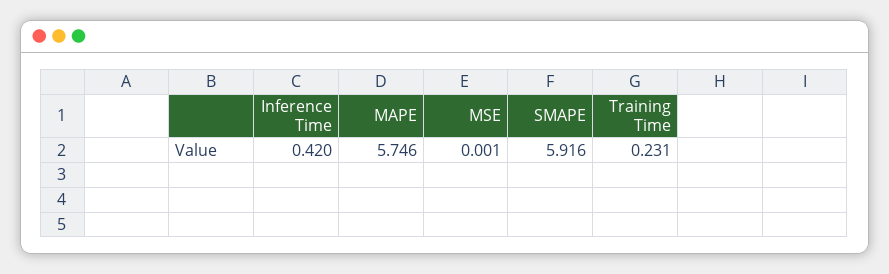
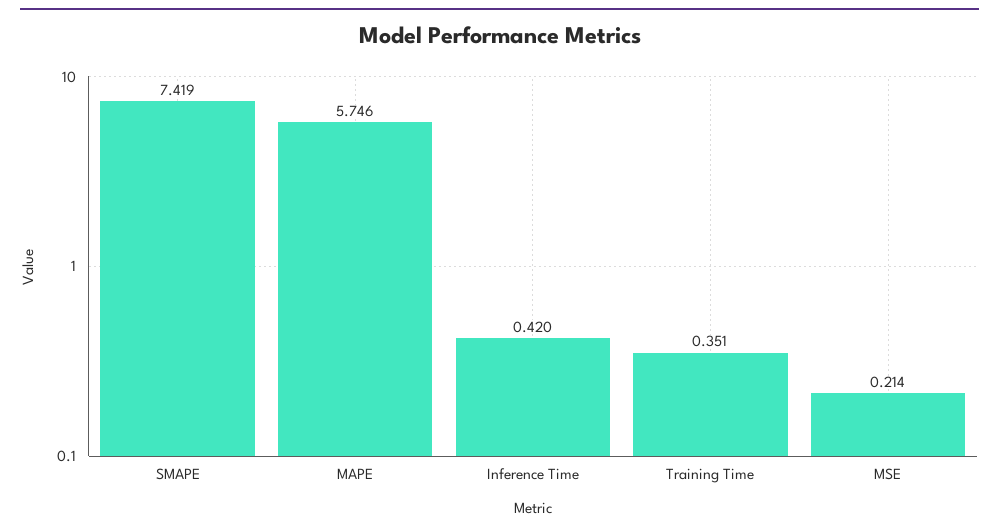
MSE: 0.001 -> 0.214
SMAPE: 5.916 -> 7.419
Training Time: 0.231 -> 0.351

